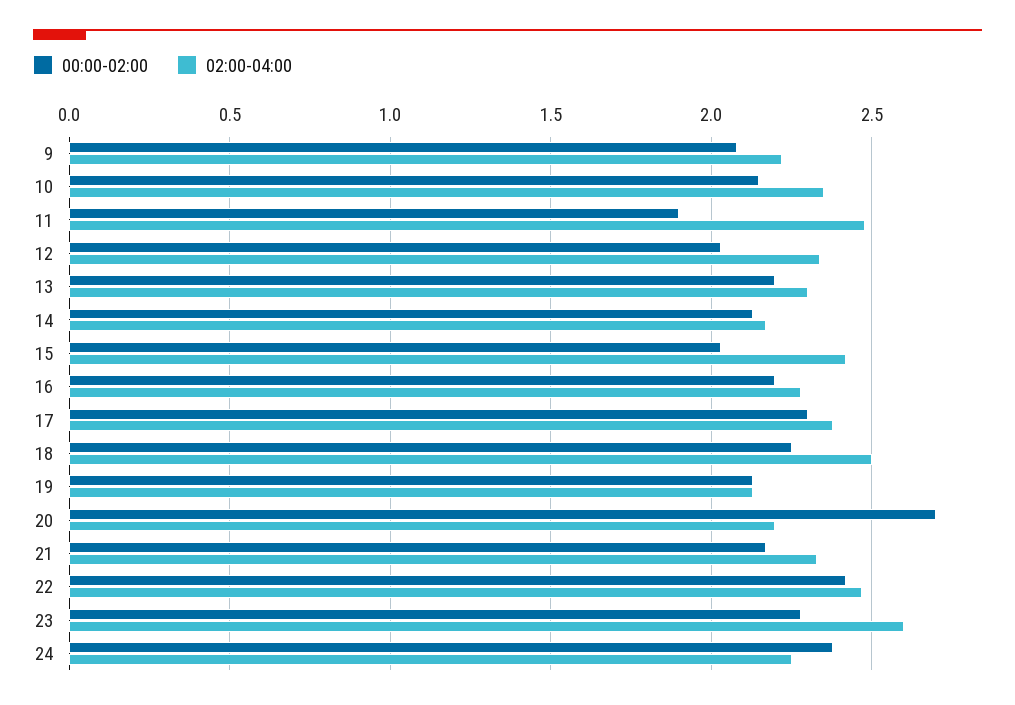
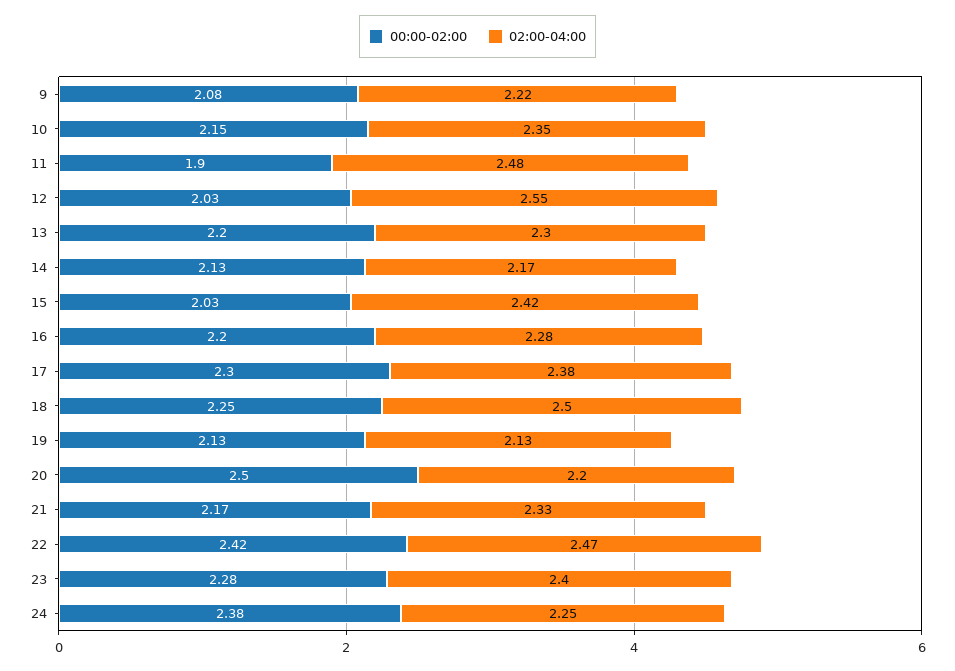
02:00-04:00, 12: 2.35 -> 2.55
00:00-02:00, 20: 2.7 -> 2.5
02:00-04:00, 23: 2.6 -> 2.4

